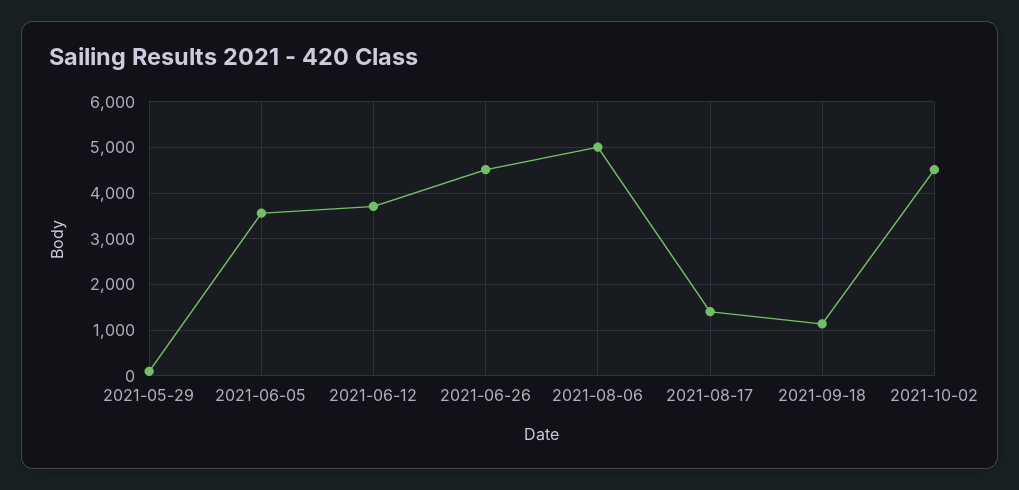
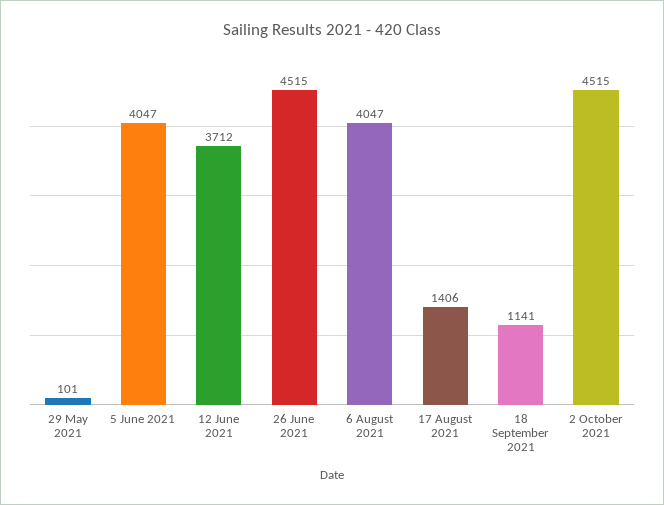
2021-06-05: 3600 -> 4047
2021-08-06: 5000 -> 4047

